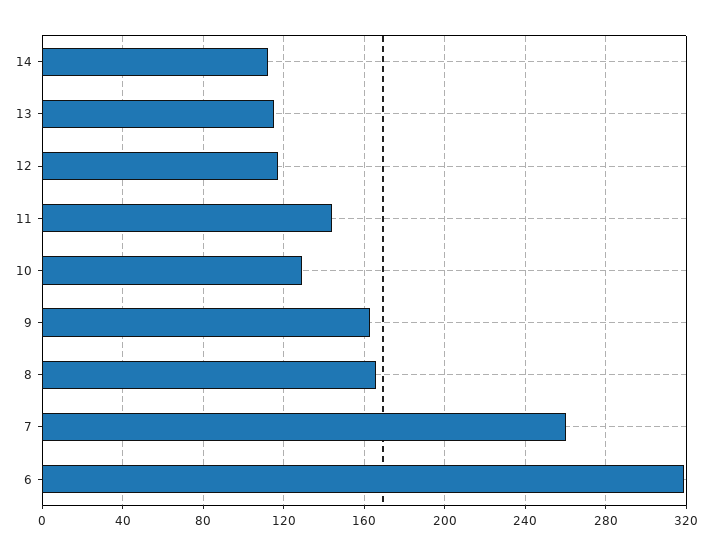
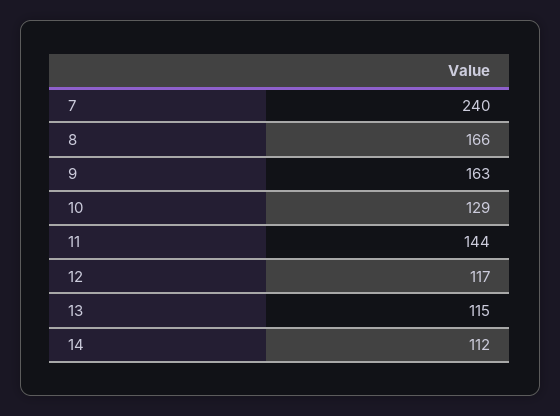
7: 260 -> 240
6: 320 -> none

